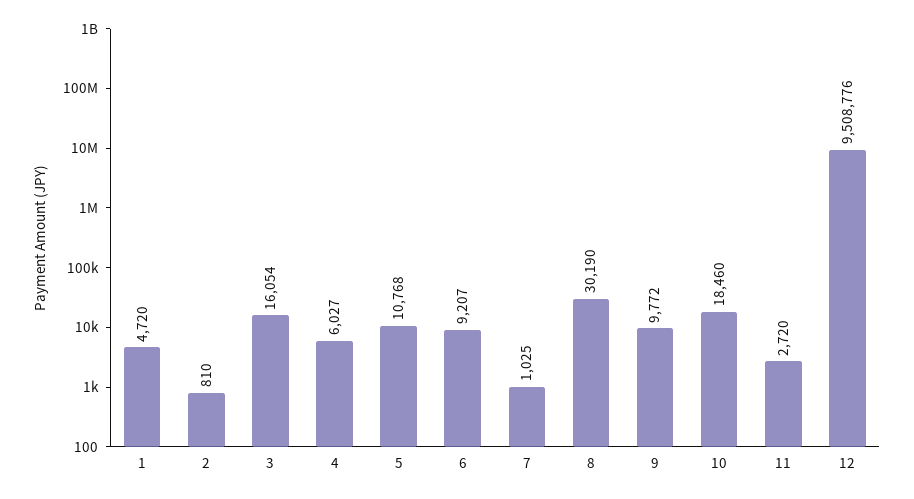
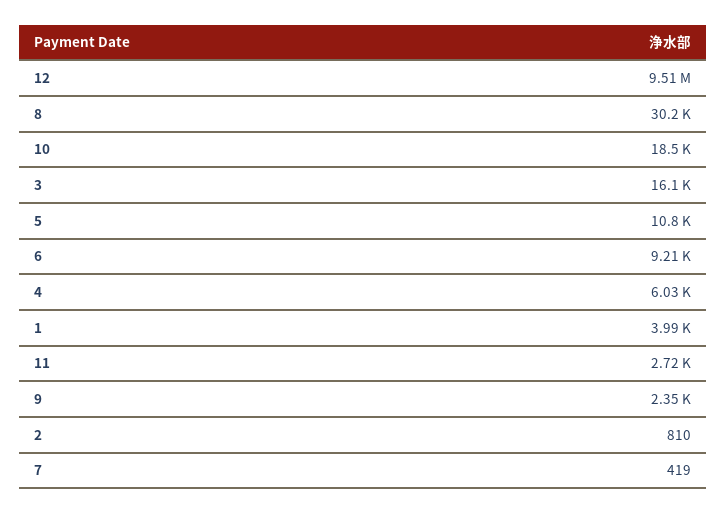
1: 4720 -> 3990
7: 1025 -> 419
9: 9772 -> 2350

